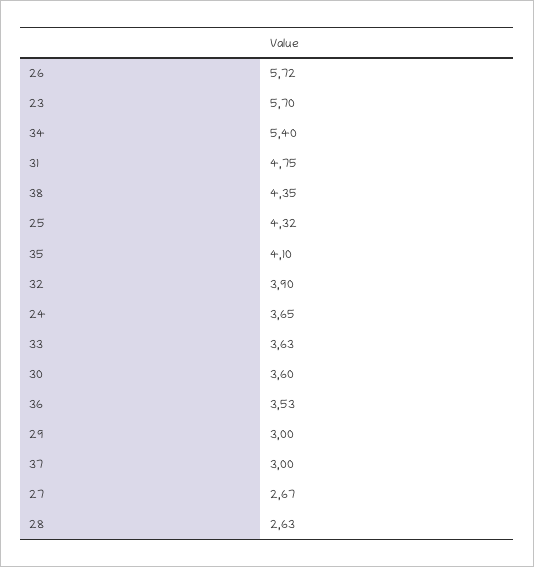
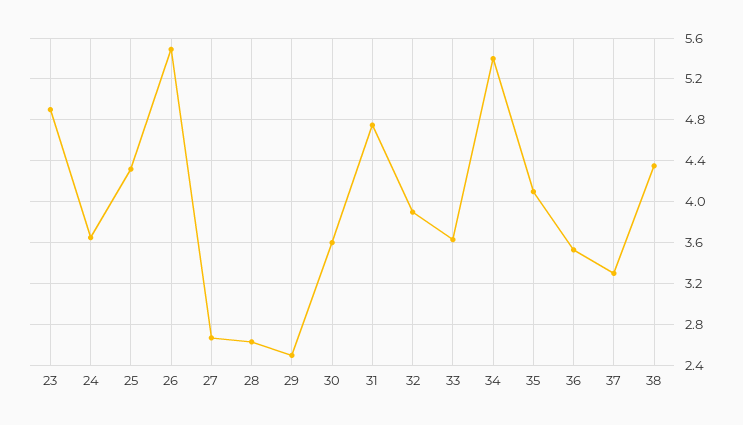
26: 5.72 -> 5.5
23: 5.7 -> 4.9
29: 3 -> 2.5
37: 3 -> 3.3

